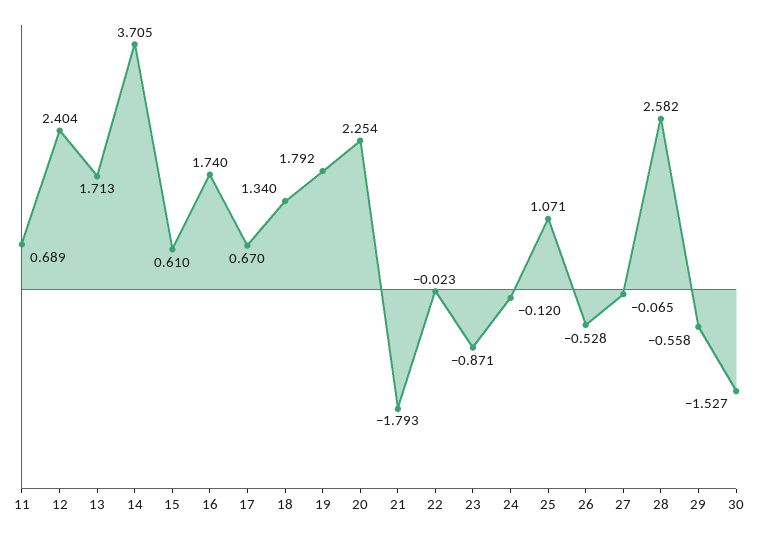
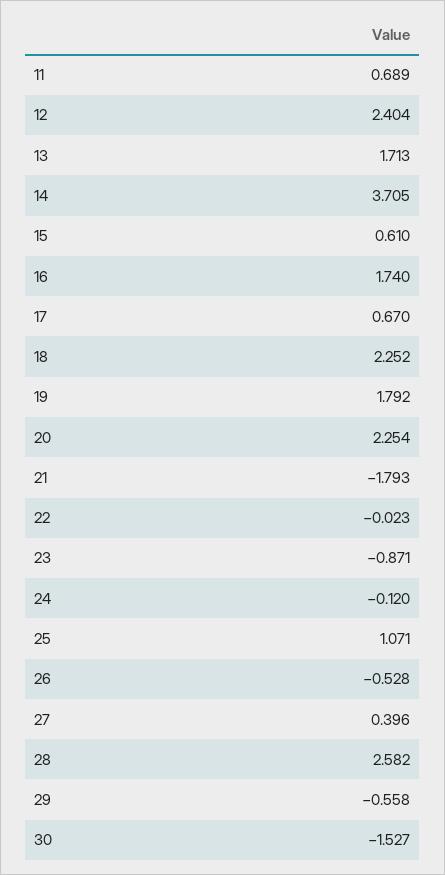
18: 1.34 -> 2.252
27: -0.065 -> 0.396

